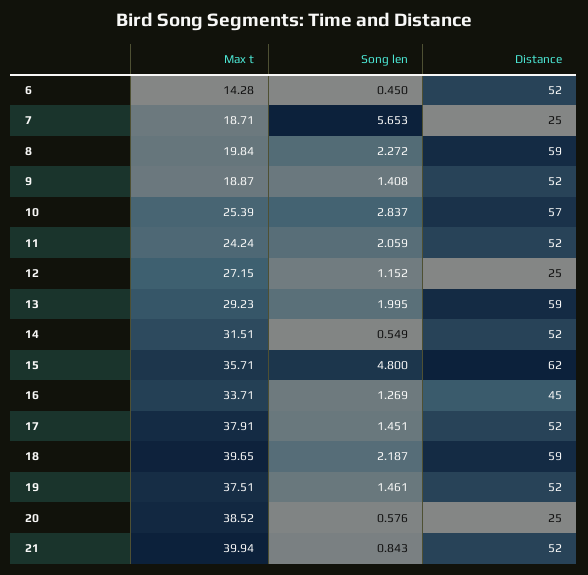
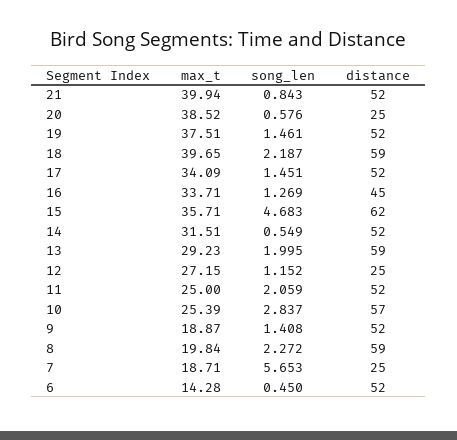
Max t, 11: 24.24 -> 25
Song len, 15: 4.8 -> 4.683
Max t, 17: 37.91 -> 34.09

